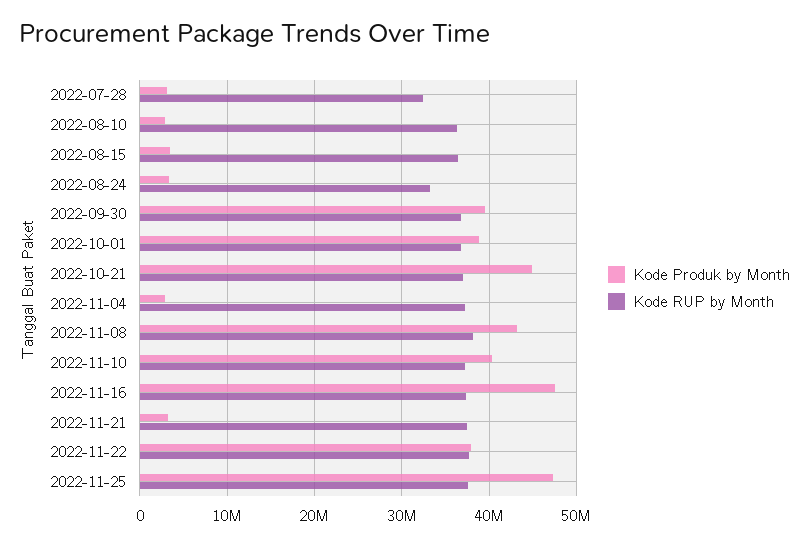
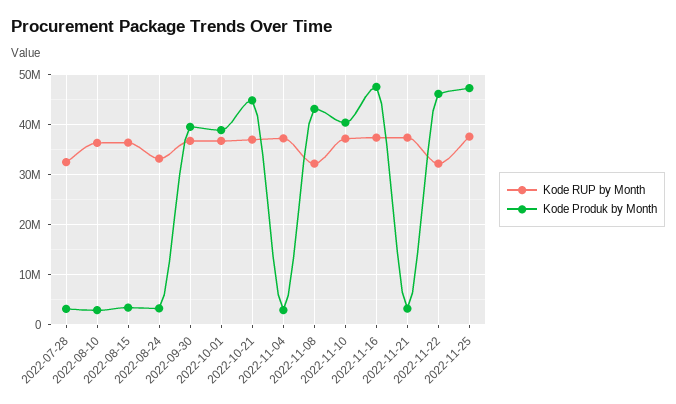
Kode RUP by Month, 2022-11-08: 38000000 -> 32000000
Kode Produk by Month, 2022-11-22: 38000000 -> 46000000
Kode RUP by Month, 2022-11-22: 38000000 -> 32000000

